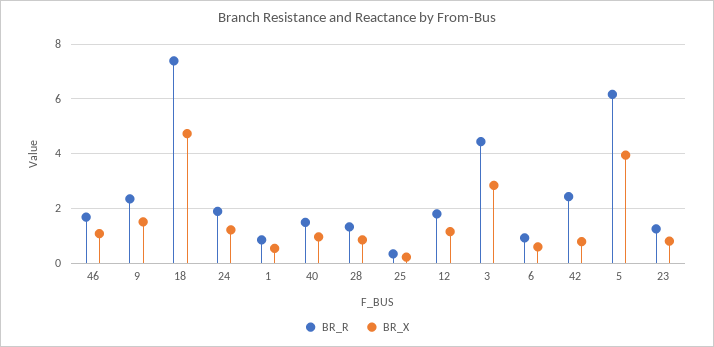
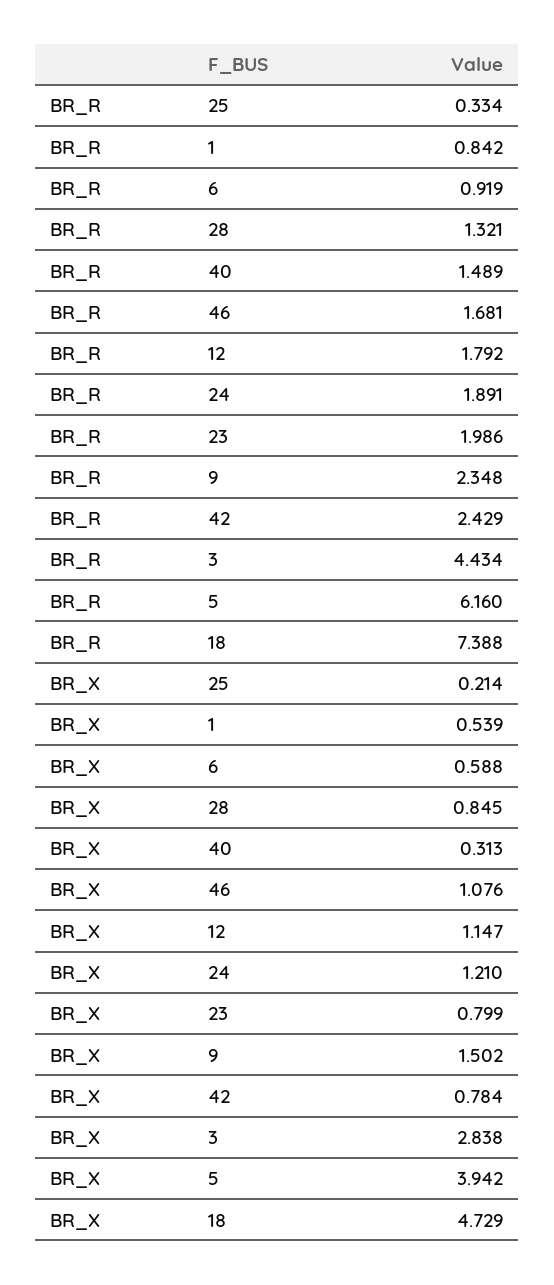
BR_X, 40: 1 -> 0.313
BR_R, 23: 1.25 -> 1.986

